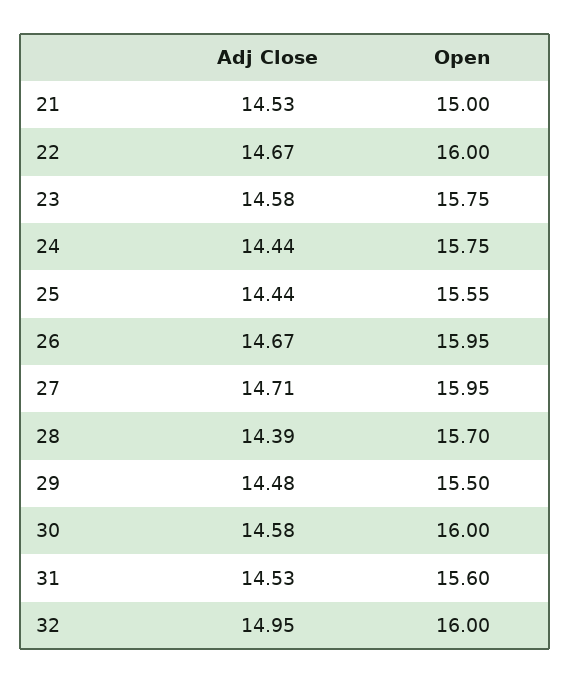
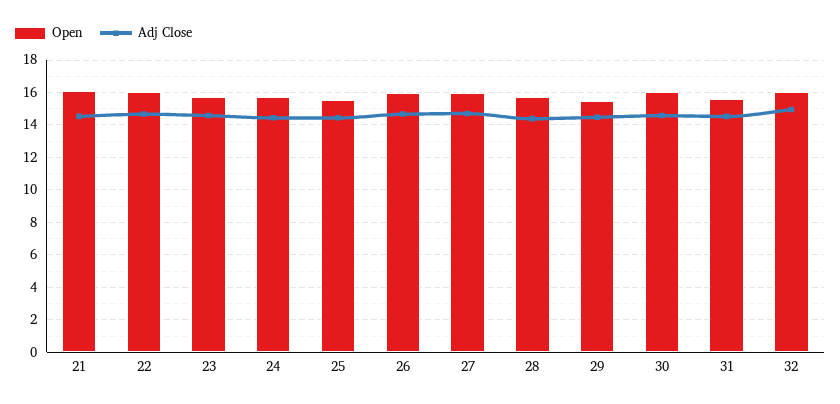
Open, 21: 15 -> 16

